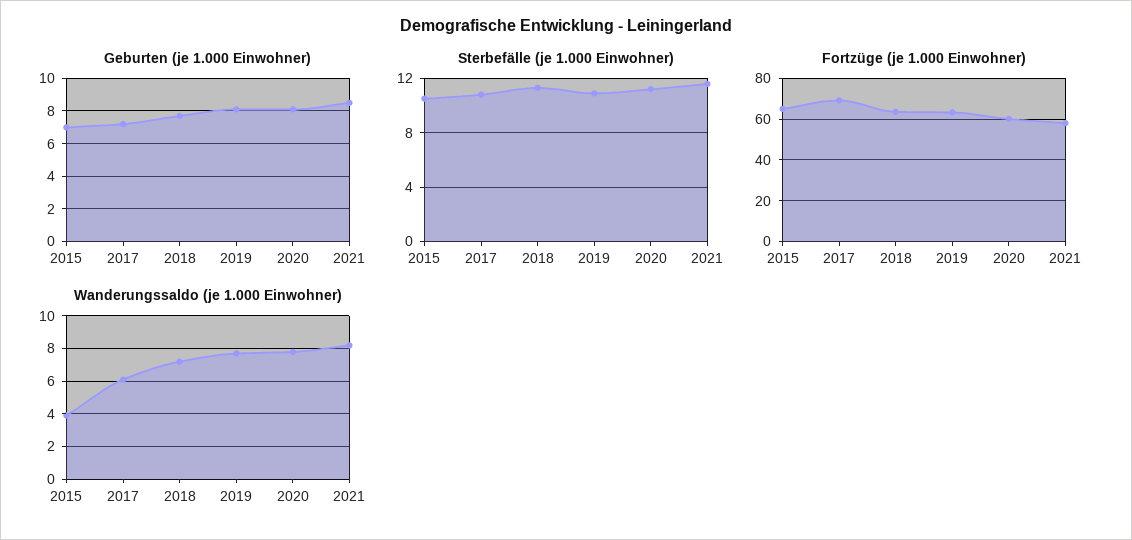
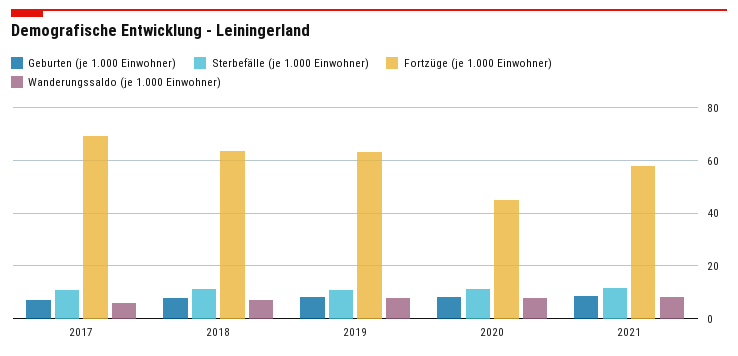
Geburten (je 1.000 Einwohner), 2015: 7 -> none
Sterbefälle (je 1.000 Einwohner), 2015: 10.5 -> none
Fortzüge (je 1.000 Einwohner), 2015: 65 -> none
Fortzüge (je 1.000 Einwohner), 2020: 60 -> 45
Wanderungssaldo (je 1.000 Einwohner), 2015: 4 -> none

